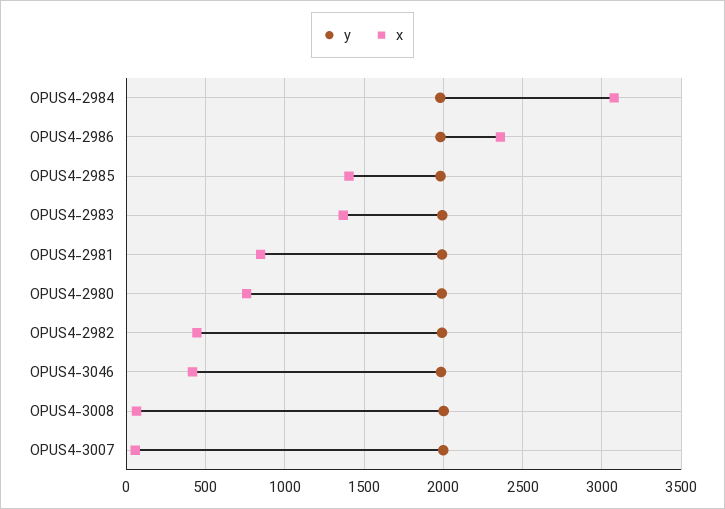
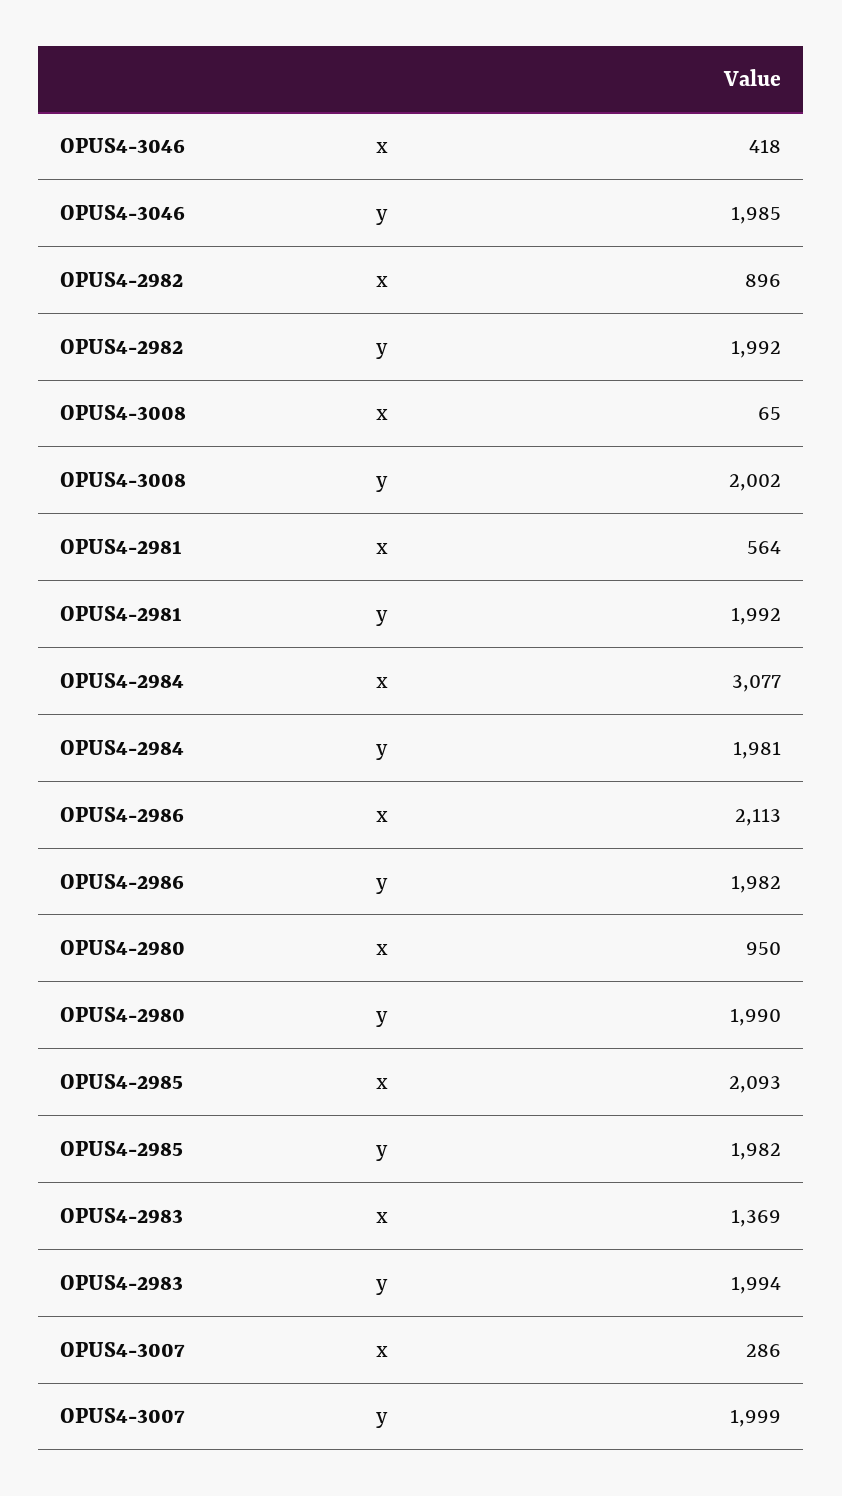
x, OPUS4-2986: 2350 -> 2113
x, OPUS4-2985: 1400 -> 2093
x, OPUS4-2981: 850 -> 564
x, OPUS4-2980: 750 -> 950
x, OPUS4-2982: 450 -> 896
x, OPUS4-3007: 50 -> 286

